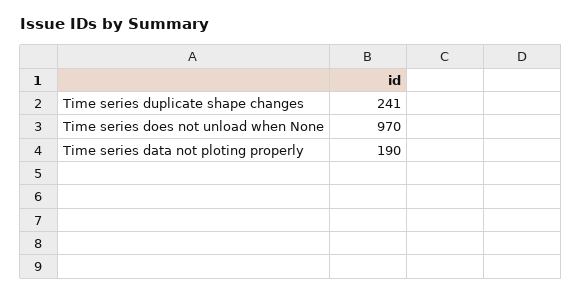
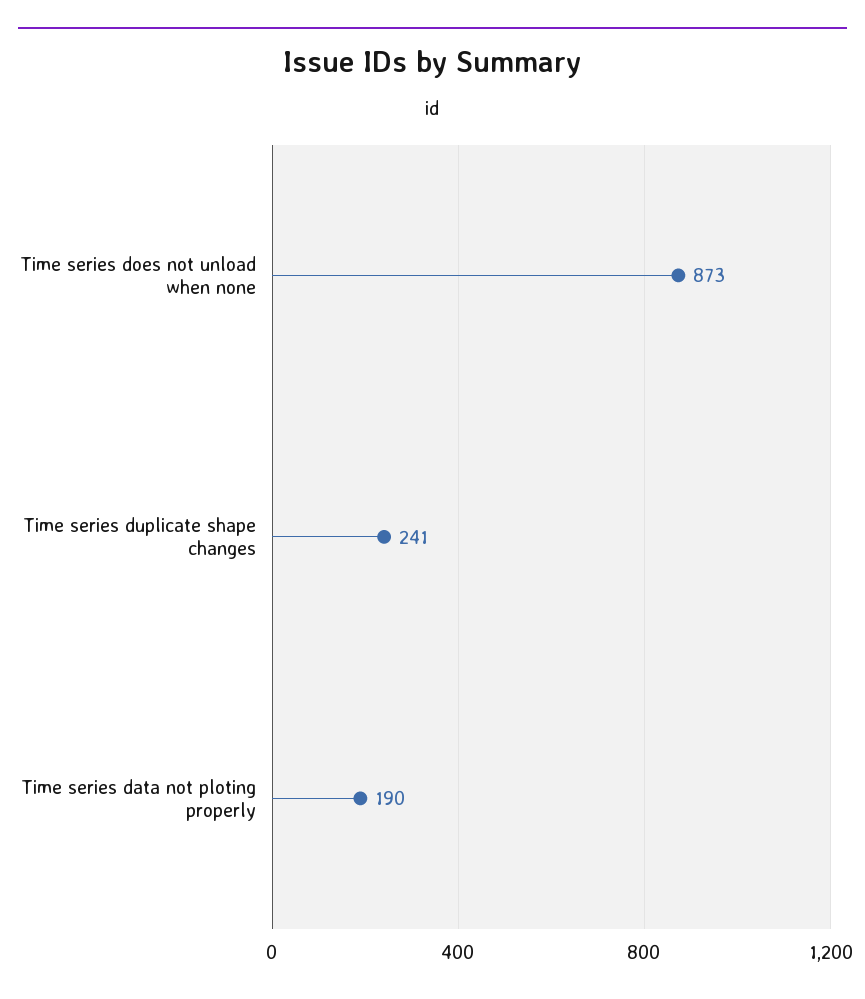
Time series does not unload when None: 970 -> 873

